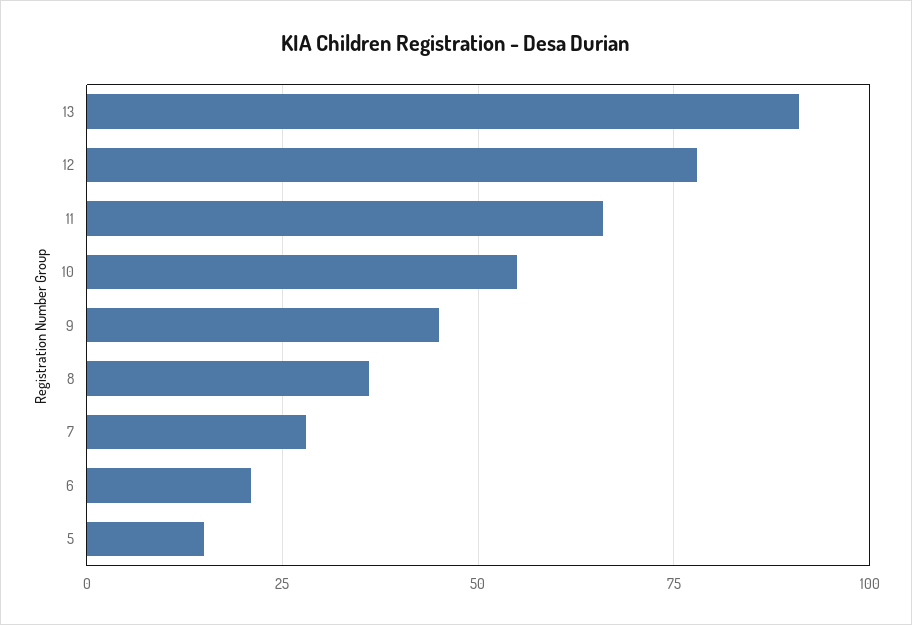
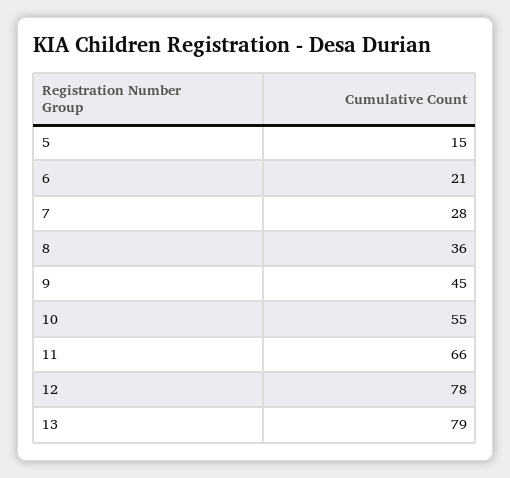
13: 90 -> 79

